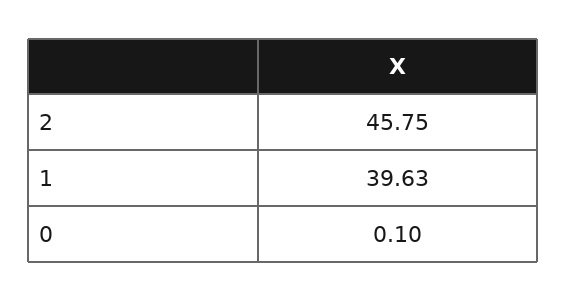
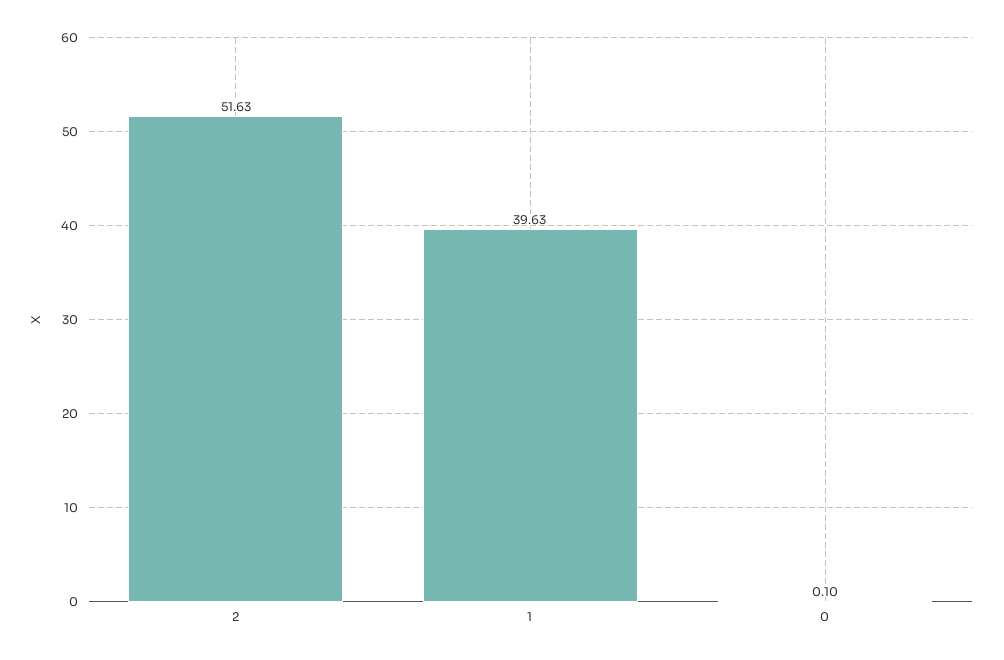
2: 45.75 -> 51.63

